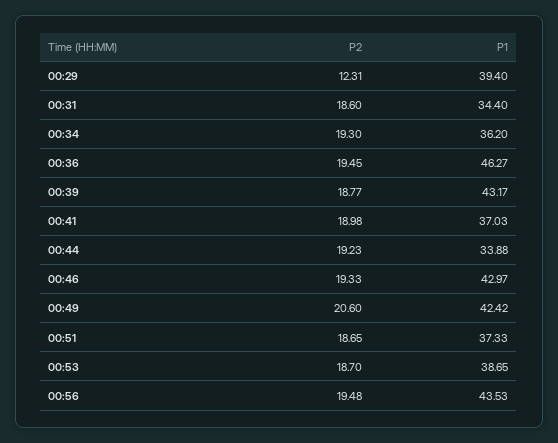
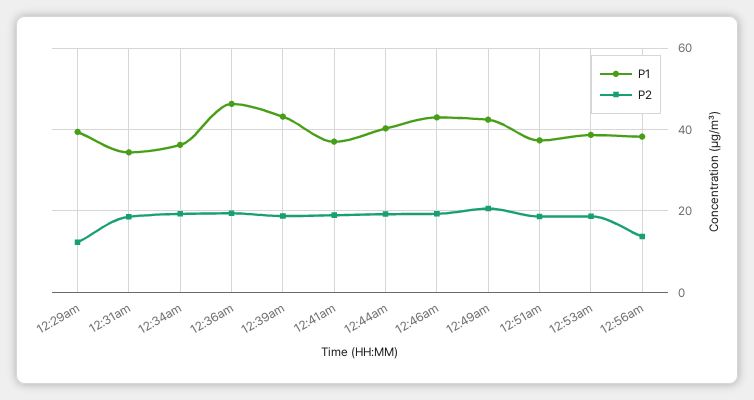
P1, 00:44: 33.88 -> 40
P2, 00:56: 19.48 -> 14
P1, 00:56: 43.53 -> 38

